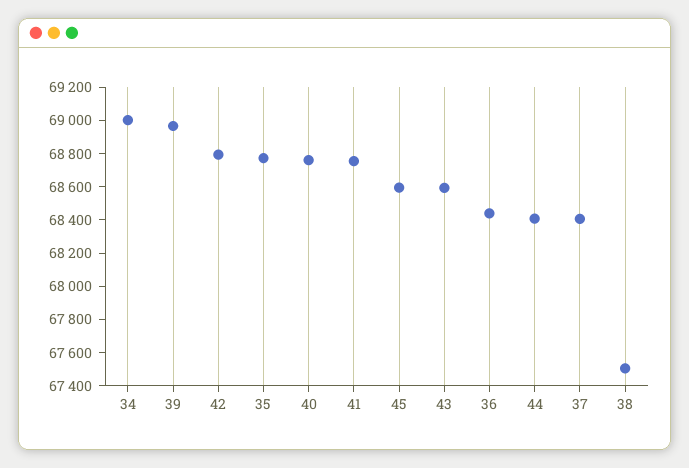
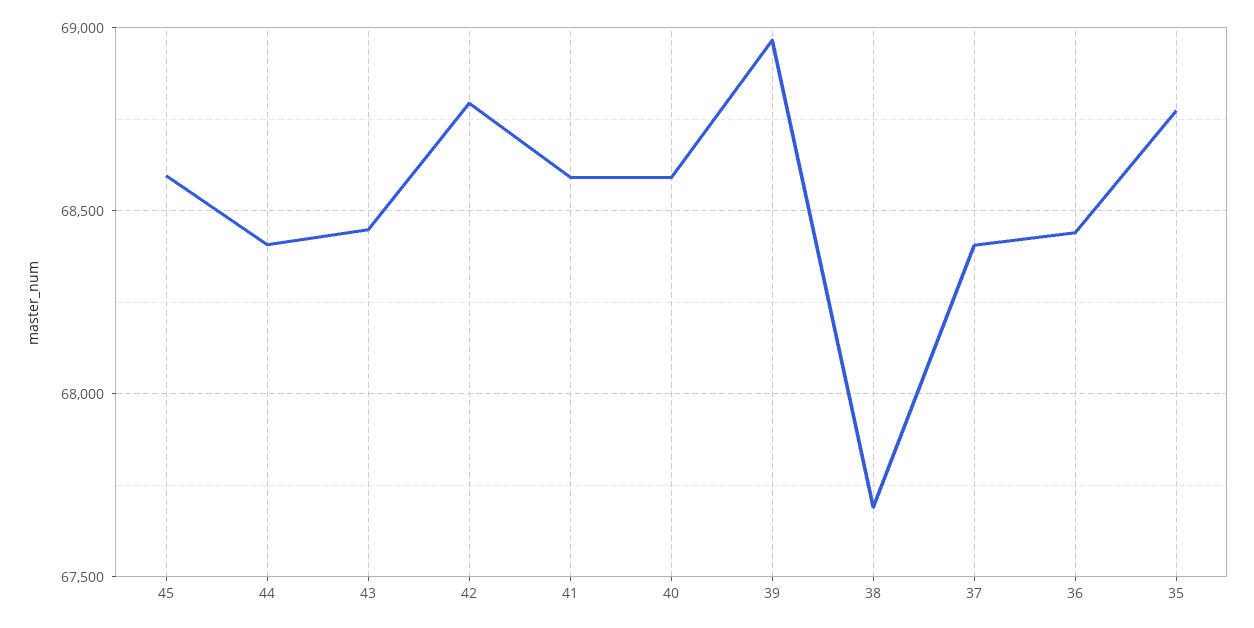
34: 69000 -> none
40: 68750 -> 68600
41: 68750 -> 68600
43: 68600 -> 68450
38: 67500 -> 67700

